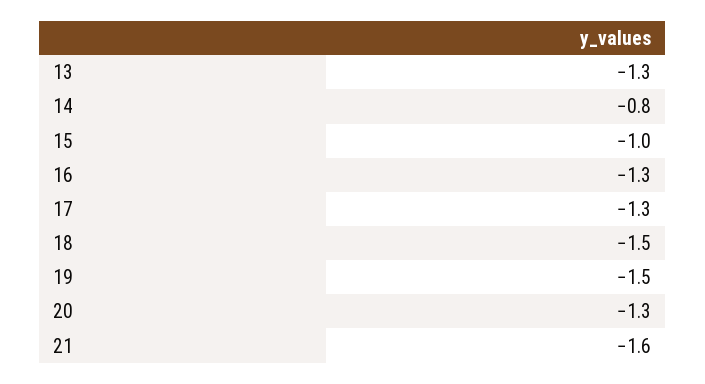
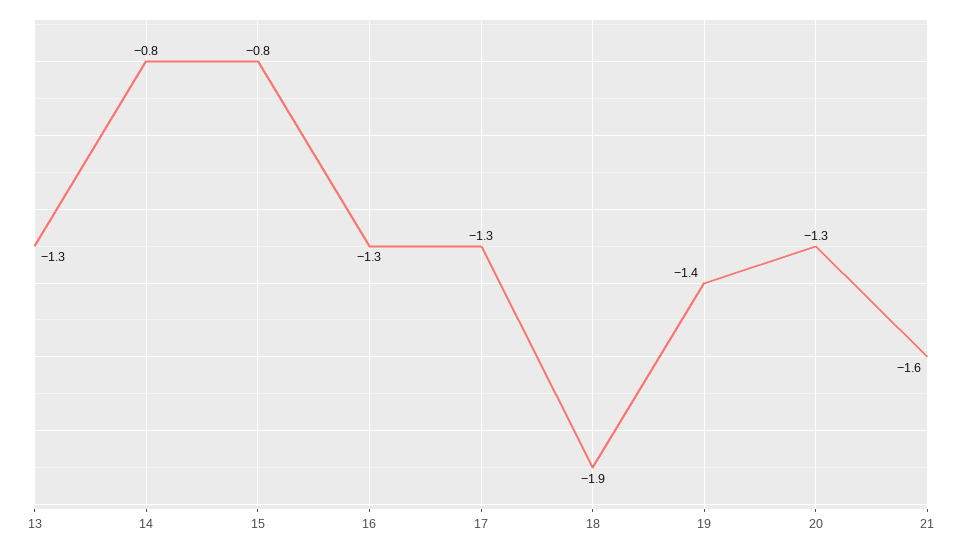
15: -1 -> -0.8
18: -1.5 -> -1.9
19: -1.5 -> -1.4

